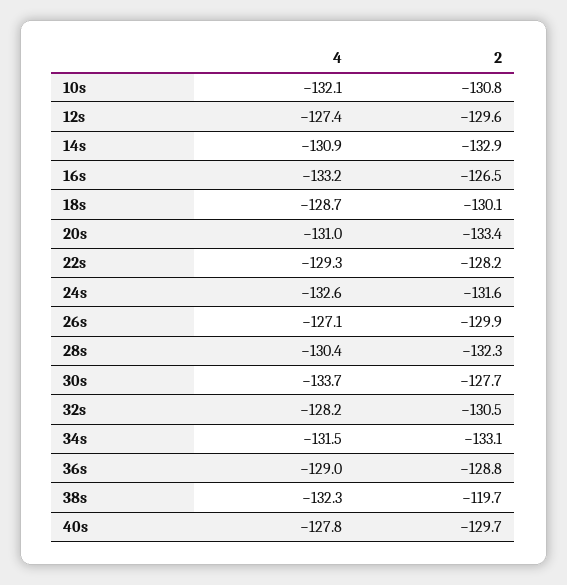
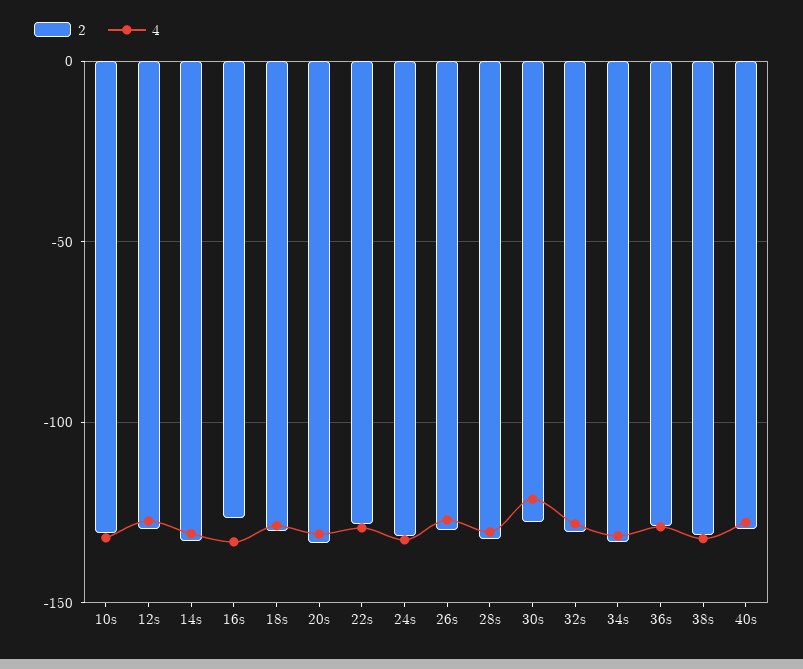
4, 30s: -133.7 -> -120
2, 38s: -119.7 -> -130

